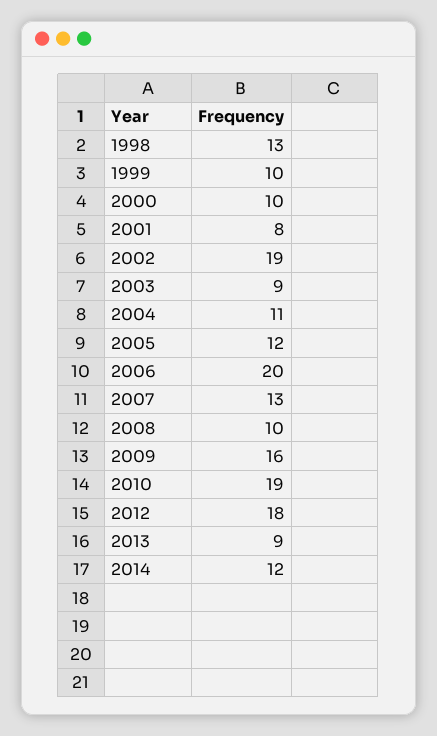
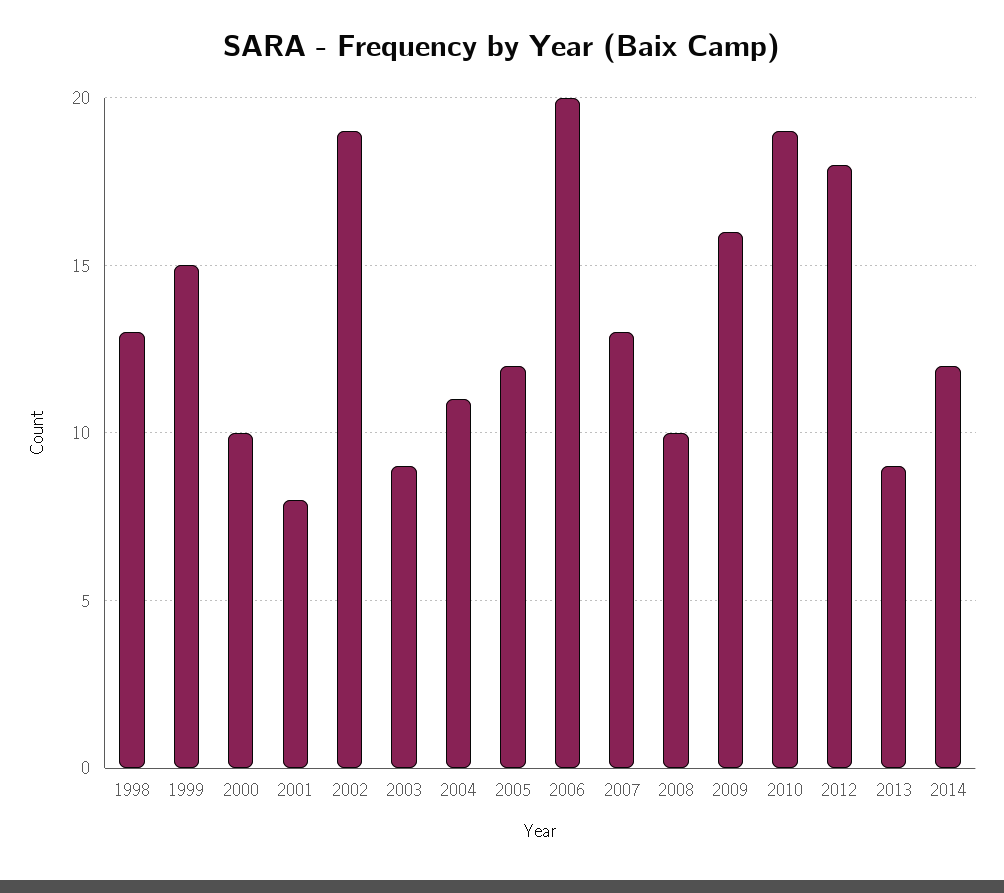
1999: 10 -> 15

